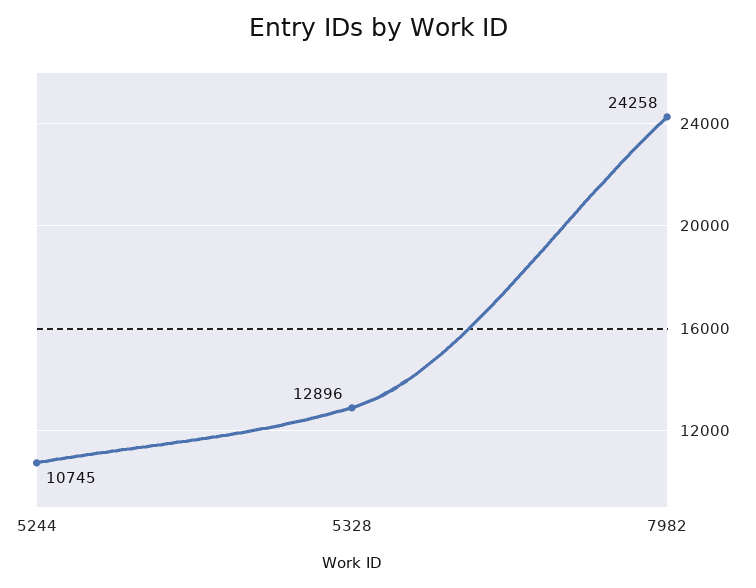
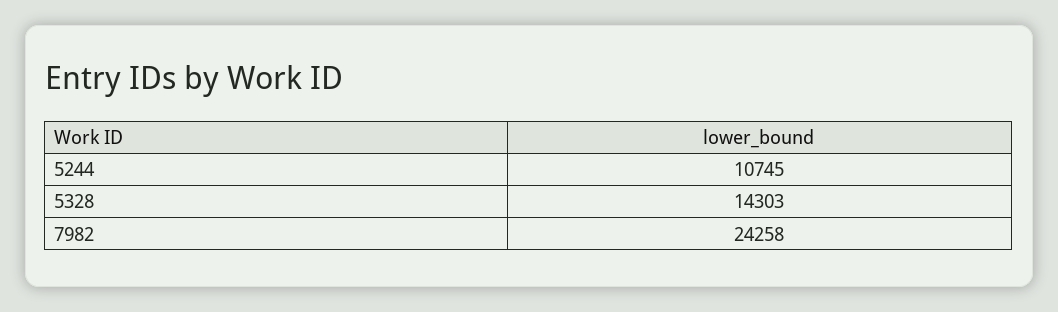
5328: 12896 -> 14303

